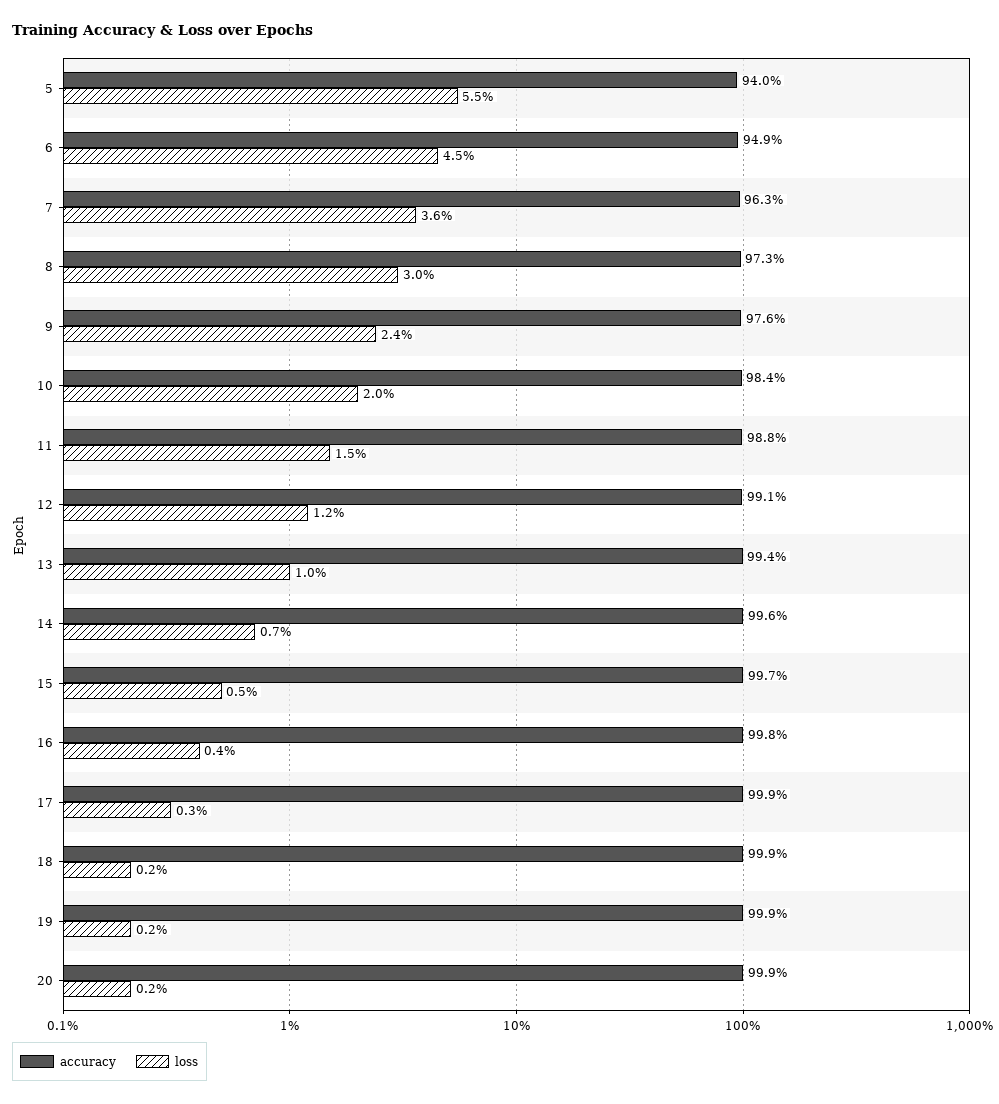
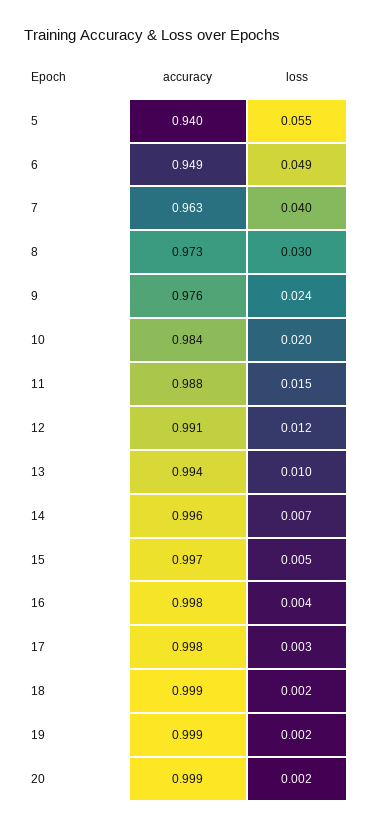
loss, 6: 0.045 -> 0.049
loss, 7: 0.036 -> 0.04
accuracy, 17: 0.999 -> 0.998

